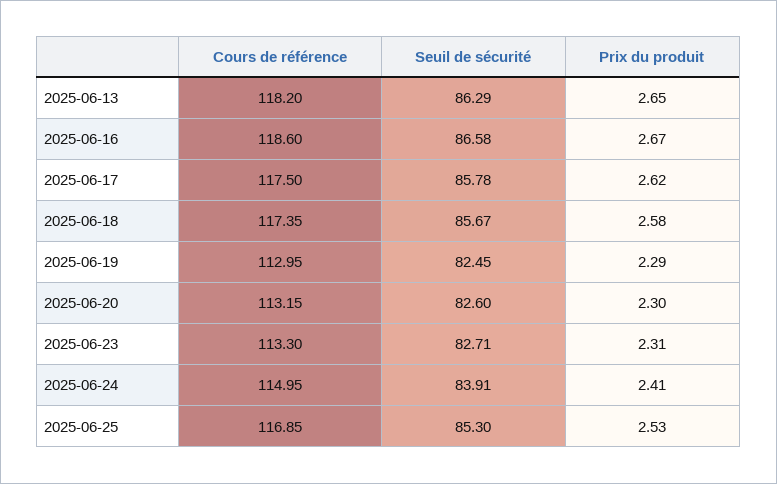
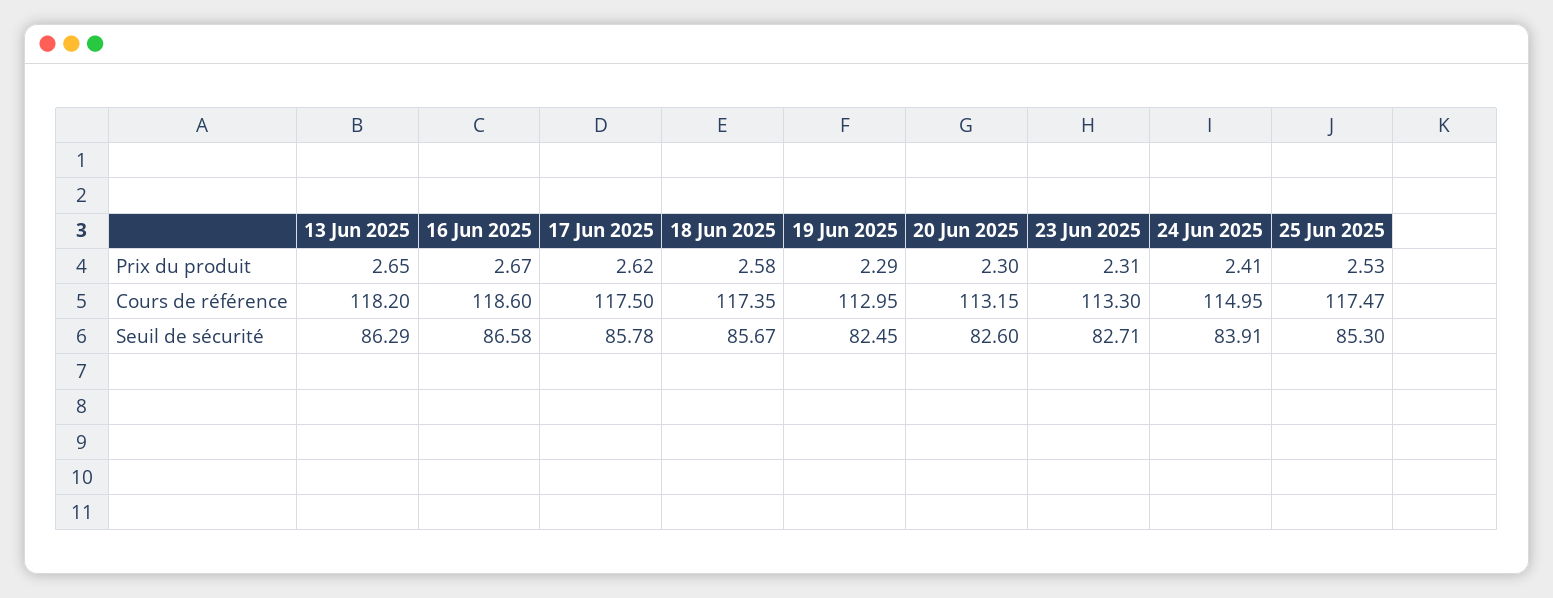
Cours de référence, 2025-06-25: 116.85 -> 117.47

